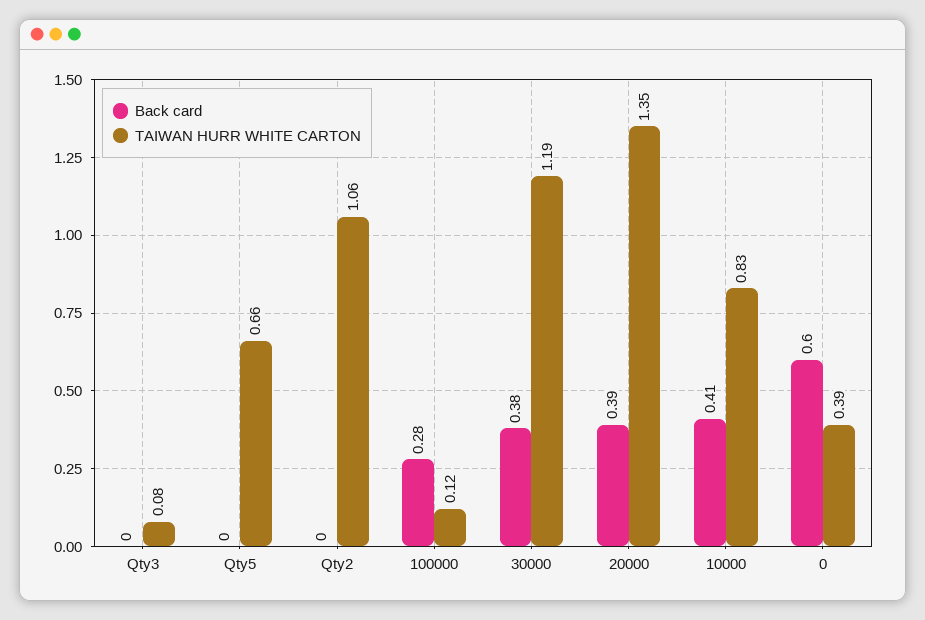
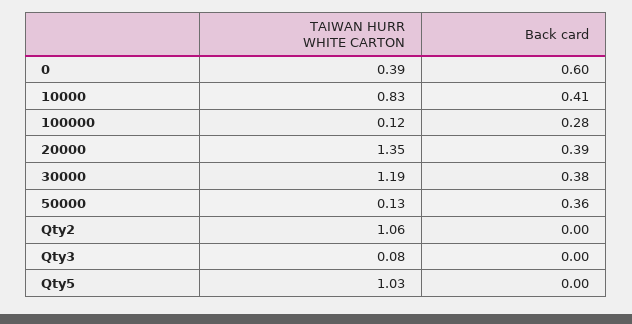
TAIWAN HURR WHITE CARTON, Qty5: 0.66 -> 1.03
TAIWAN HURR WHITE CARTON, 50000: none -> 0.13
Back card, 50000: none -> 0.36

